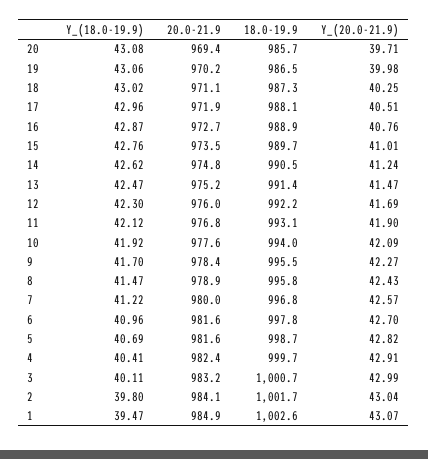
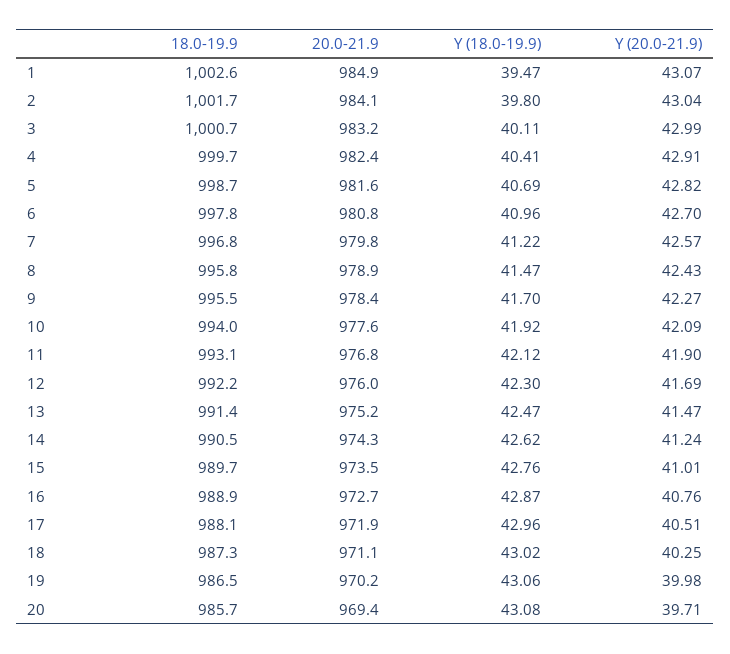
20.0-21.9, 14: 974.8 -> 974.3
20.0-21.9, 7: 980 -> 979.8
20.0-21.9, 6: 981.6 -> 980.8

